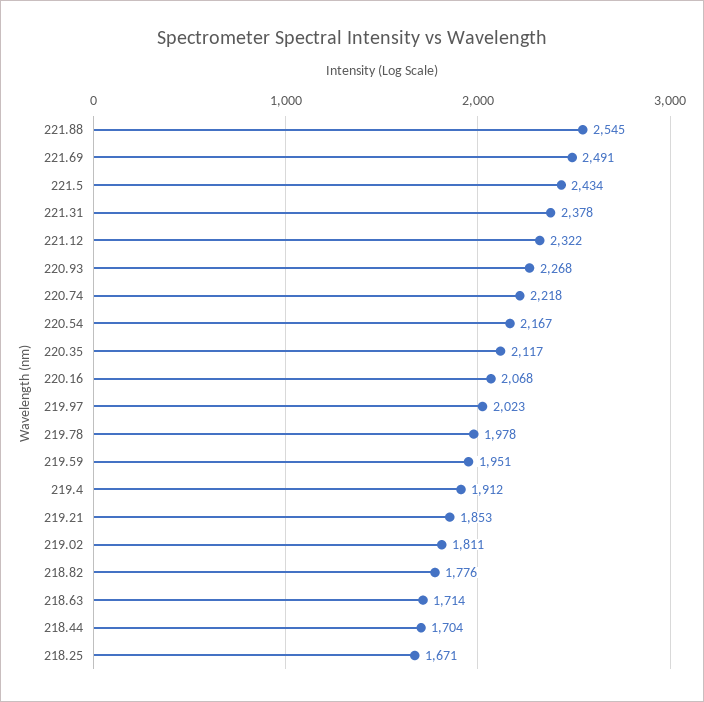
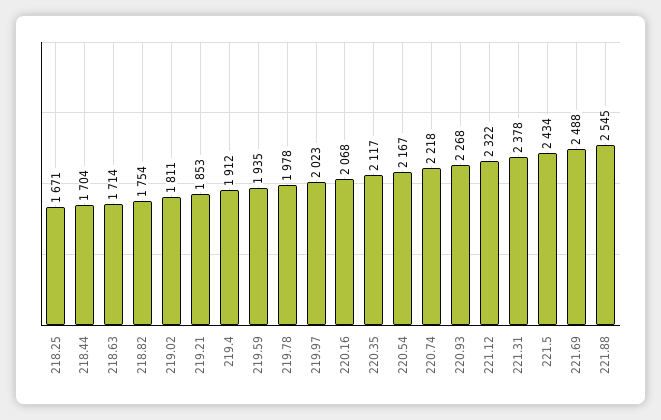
221.69: 2491 -> 2488
219.59: 1951 -> 1935
218.82: 1776 -> 1754

